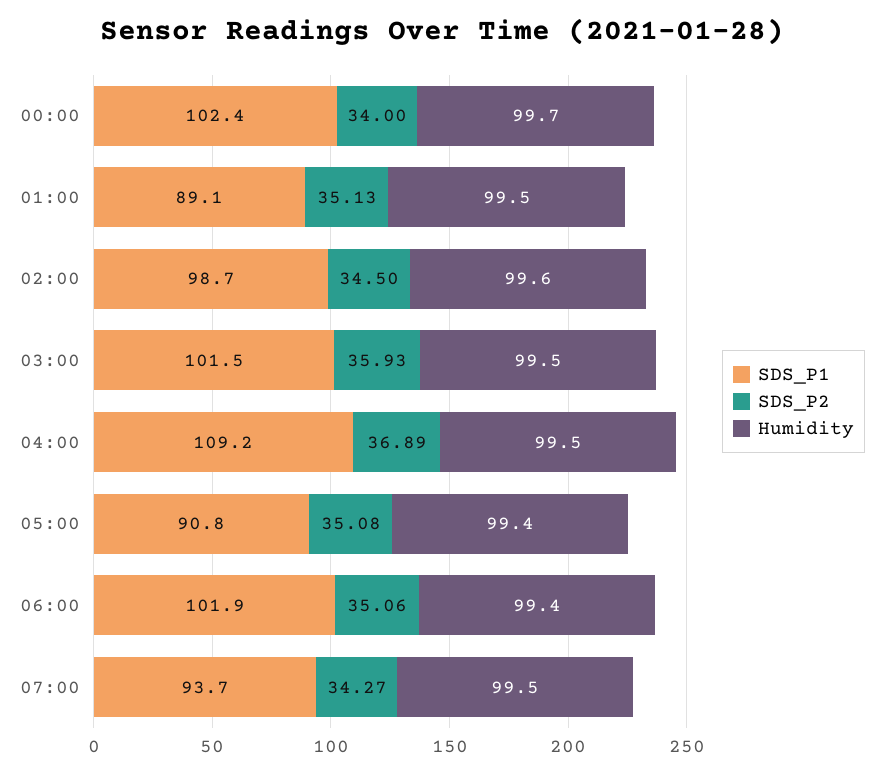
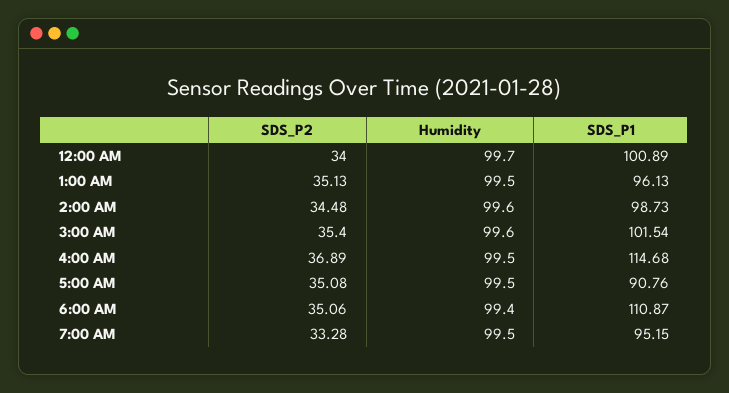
SDS_P1, 00:00: 102.4 -> 100.89
SDS_P1, 01:00: 89.1 -> 96.13
SDS_P2, 02:00: 34.5 -> 34.48
SDS_P2, 03:00: 35.93 -> 35.4
Humidity, 03:00: 99.5 -> 99.6
SDS_P1, 04:00: 109.2 -> 114.68
Humidity, 05:00: 99.4 -> 99.5
SDS_P1, 06:00: 101.9 -> 110.87
SDS_P1, 07:00: 93.7 -> 95.15
SDS_P2, 07:00: 34.27 -> 33.28

